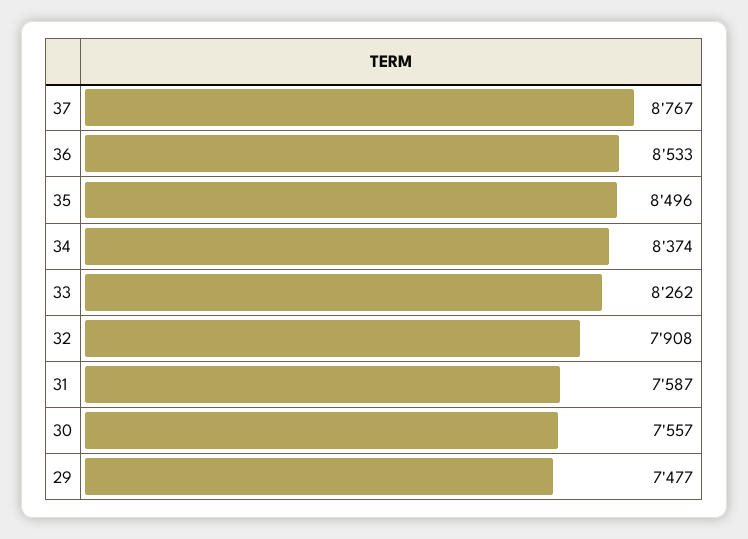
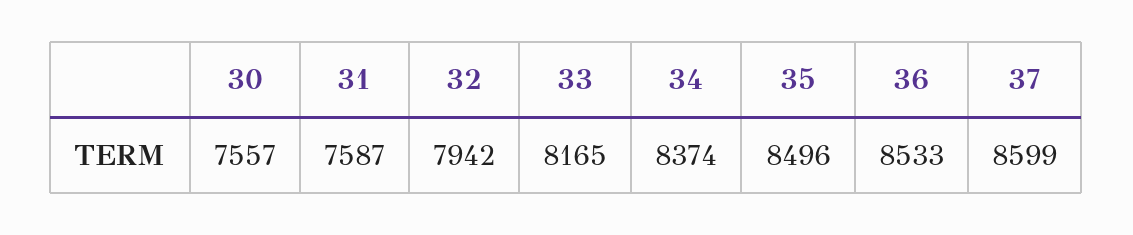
37: 8767 -> 8599
33: 8262 -> 8165
32: 7908 -> 7942
29: 7477 -> none

